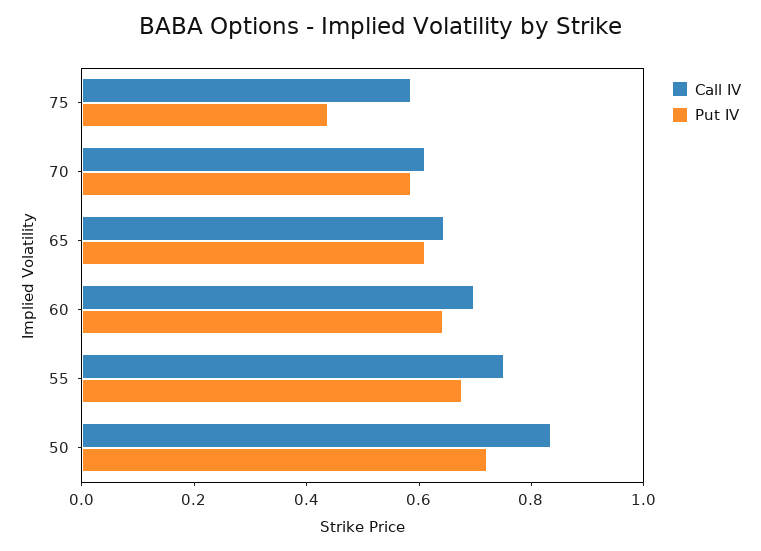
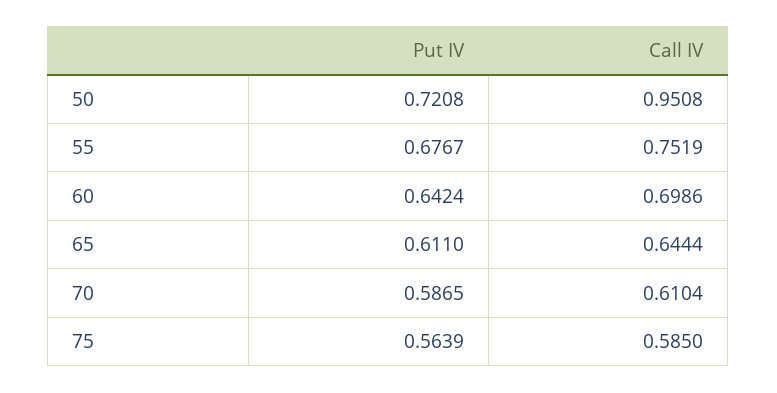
Put IV, 75: 0.45 -> 0.5639
Call IV, 50: 0.85 -> 0.9508

